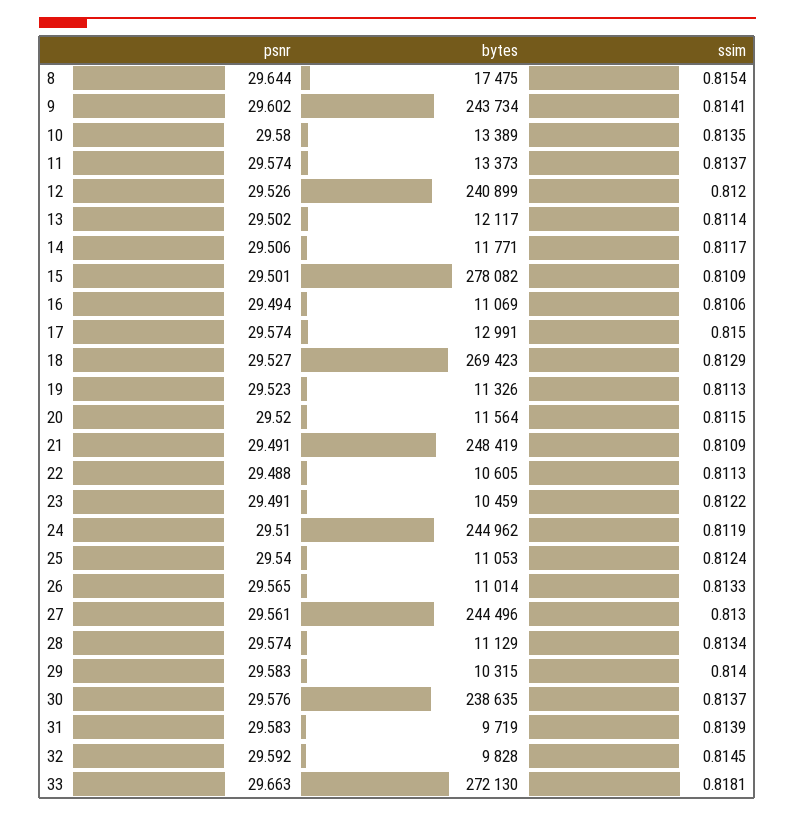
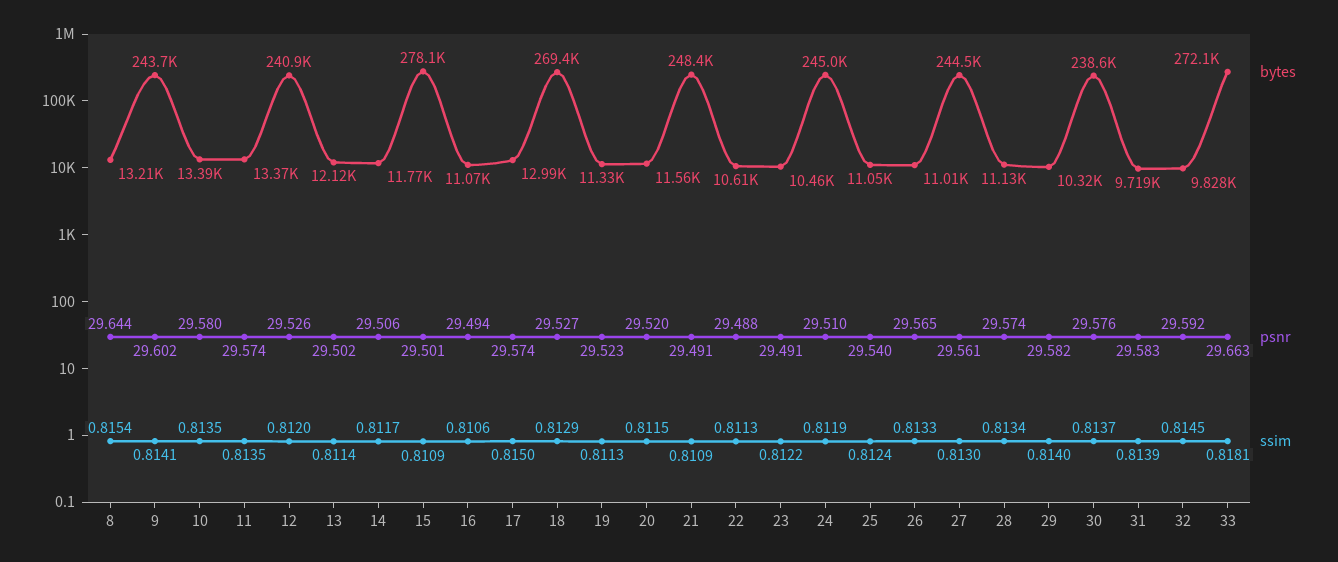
bytes, 8: 17475 -> 13210
ssim, 11: 0.8137 -> 0.8135
psnr, 29: 29.583 -> 29.582

